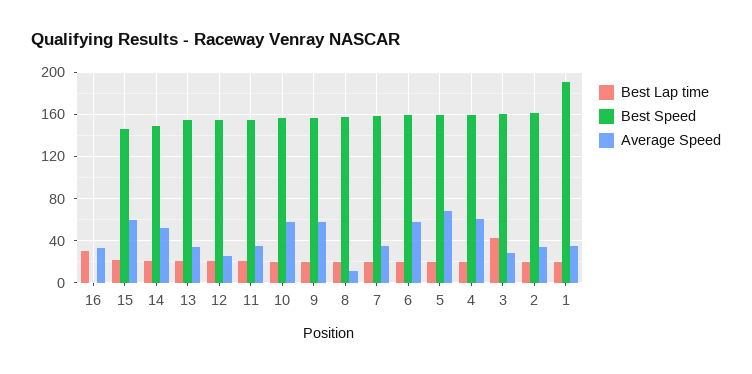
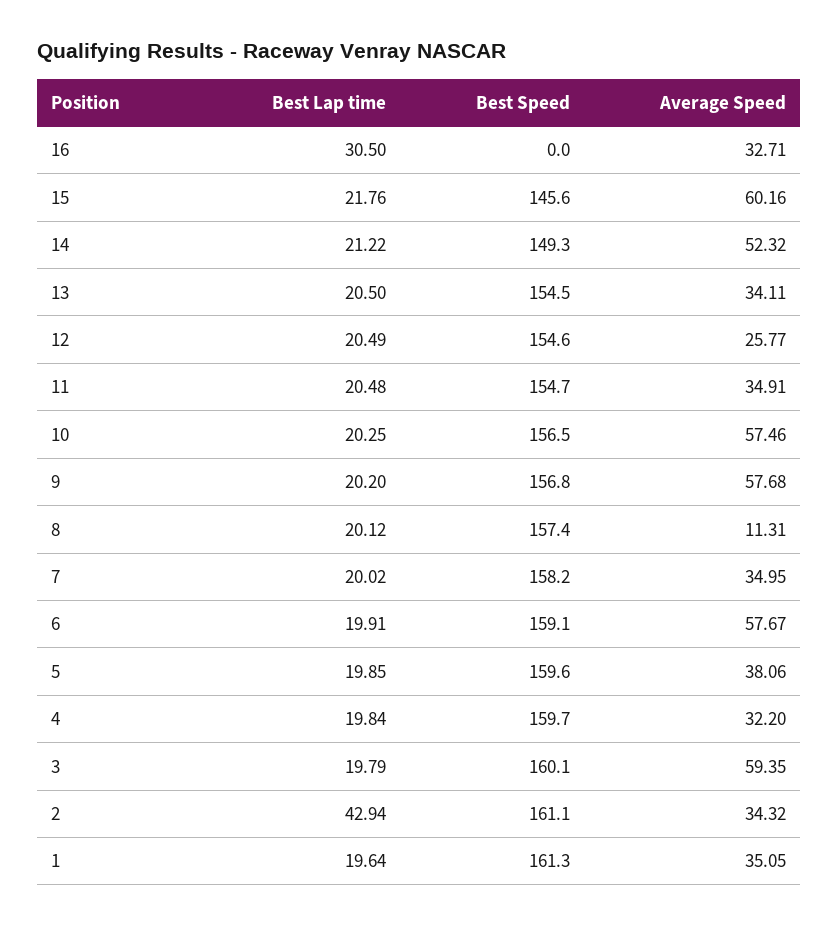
Average Speed, 5: 70 -> 38.06
Average Speed, 4: 60 -> 32.2
Best Lap time, 3: 40 -> 19.79
Average Speed, 3: 30 -> 59.35
Best Lap time, 2: 20 -> 42.94
Best Speed, 1: 190 -> 161.3

